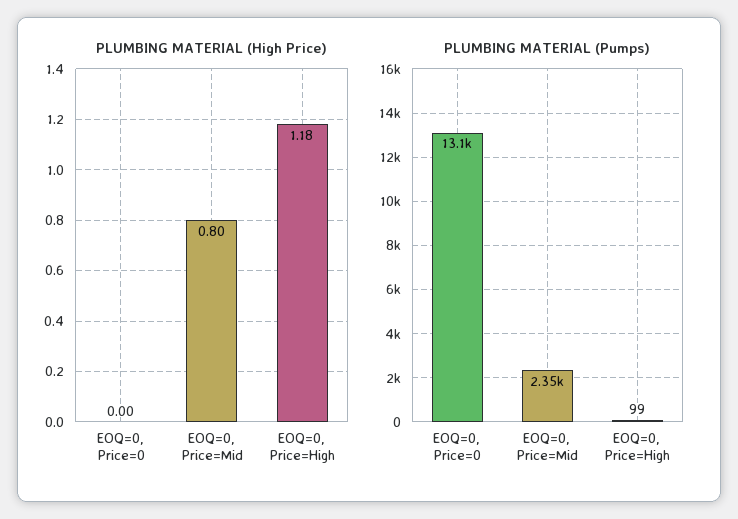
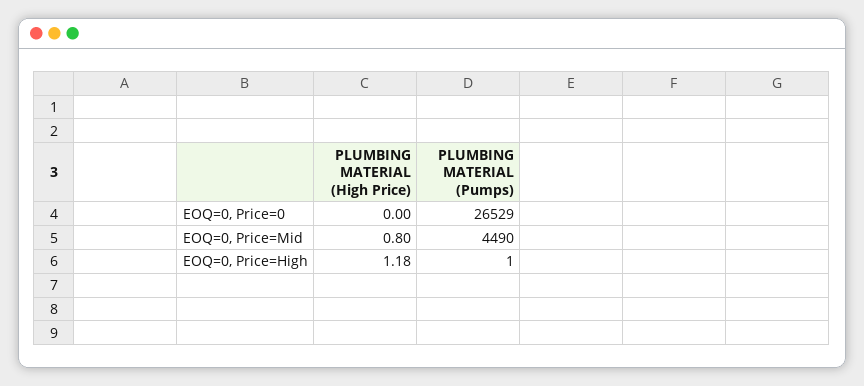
PLUMBING MATERIAL (Pumps), EOQ=0, Price=0: 13100 -> 26529
PLUMBING MATERIAL (Pumps), EOQ=0, Price=Mid: 2350 -> 4490
PLUMBING MATERIAL (Pumps), EOQ=0, Price=High: 99 -> 1

